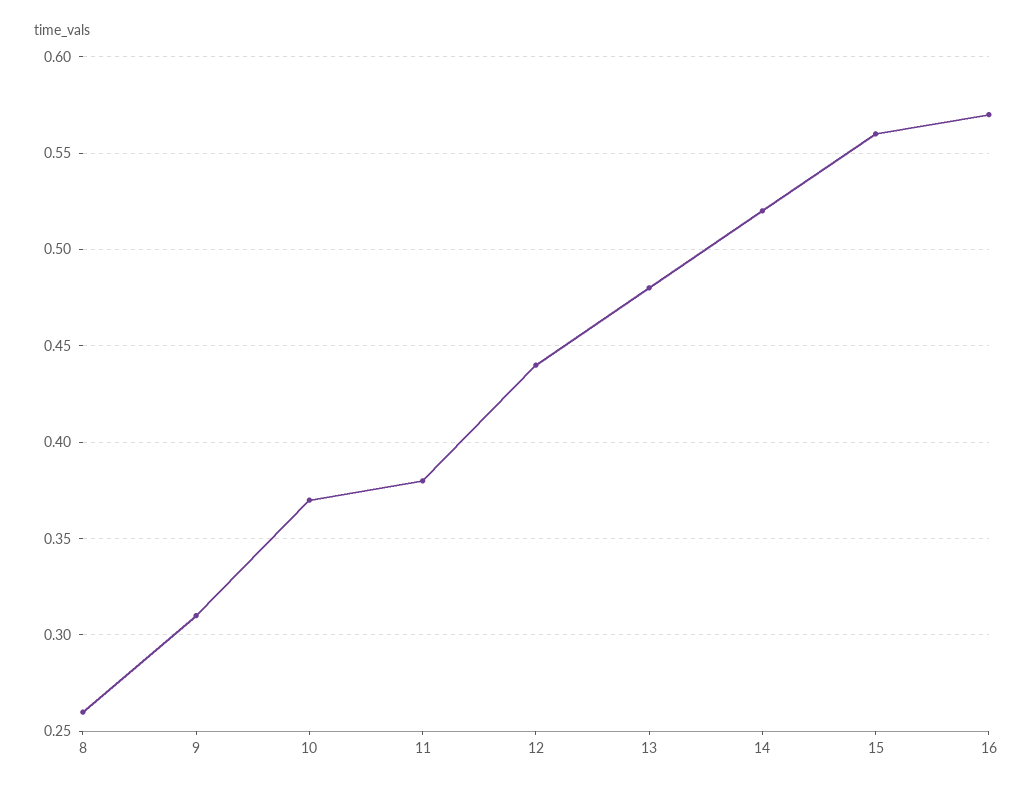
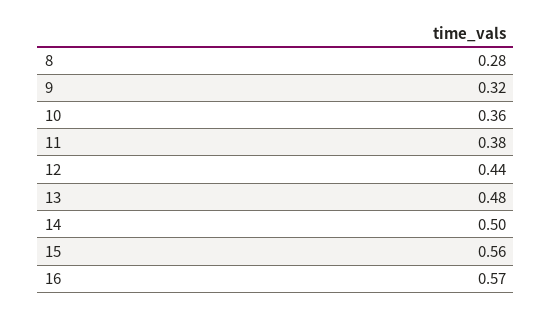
8: 0.26 -> 0.28
9: 0.31 -> 0.32
10: 0.37 -> 0.36
14: 0.52 -> 0.5

